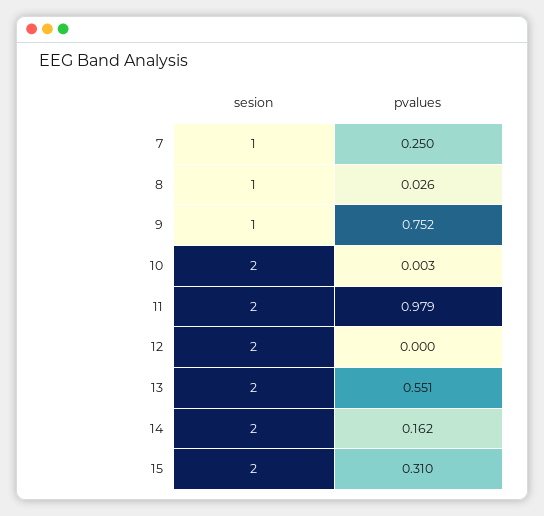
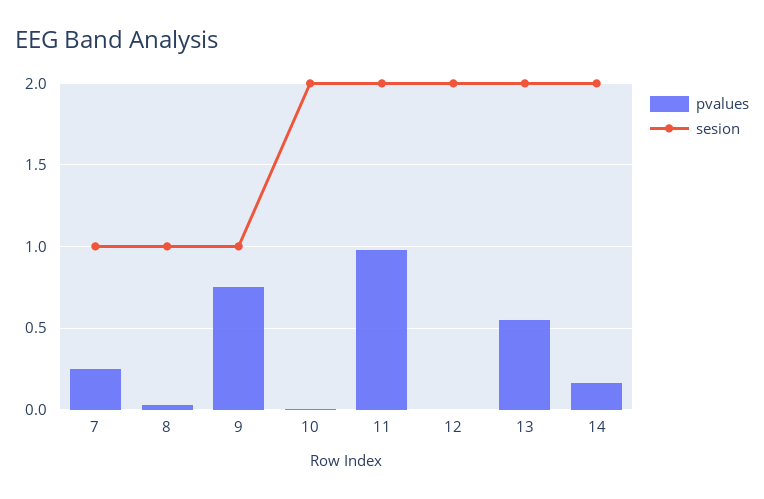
sesion, 15: 2 -> none
pvalues, 15: 0.31 -> none

